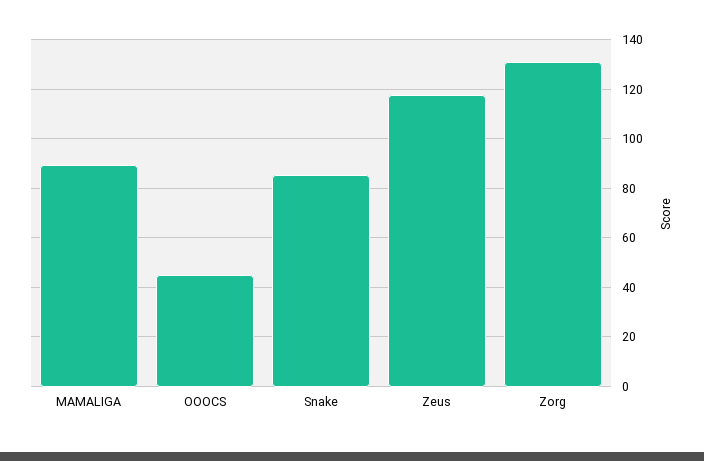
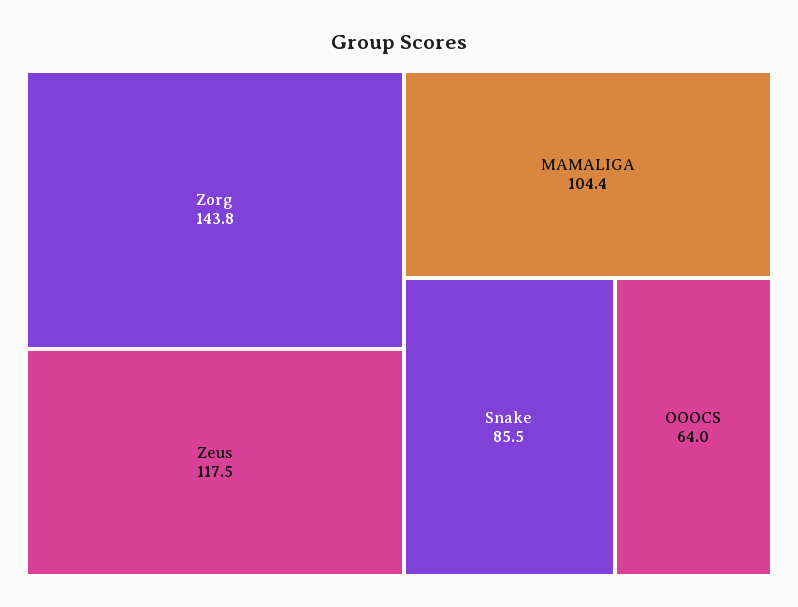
MAMALIGA: 90 -> 104.4
OOOCS: 45 -> 64
Zorg: 130 -> 143.8

